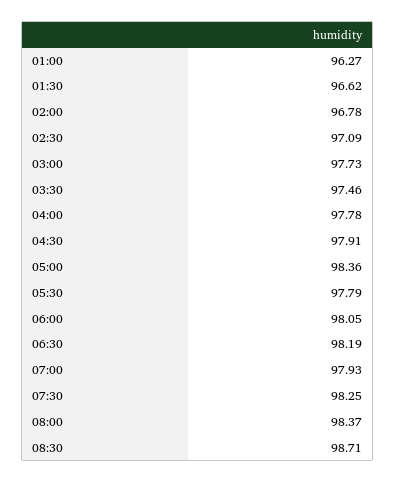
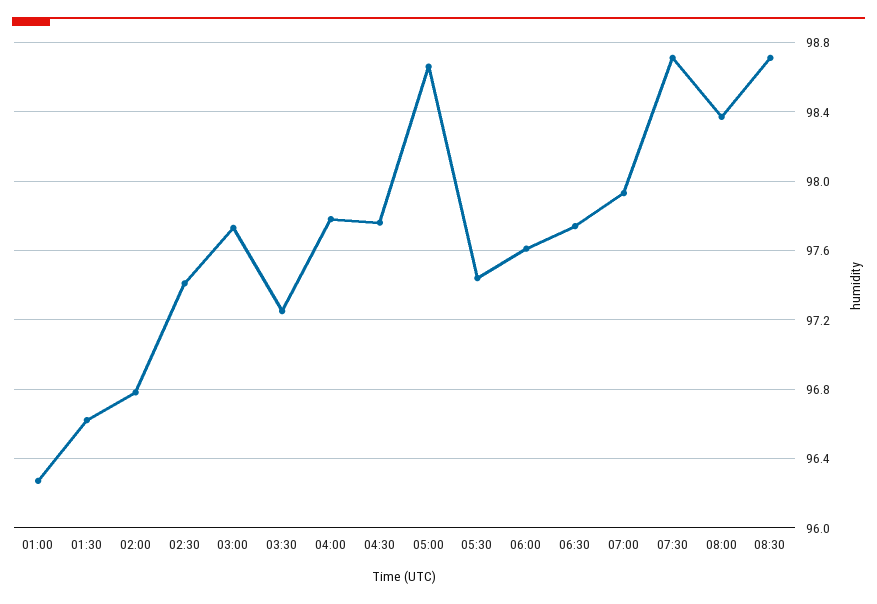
02:30: 97.09 -> 97.4
03:30: 97.46 -> 97.25
04:30: 97.91 -> 97.75
05:00: 98.36 -> 98.65
05:30: 97.79 -> 97.45
06:00: 98.05 -> 97.6
06:30: 98.19 -> 97.75
07:30: 98.25 -> 98.7

